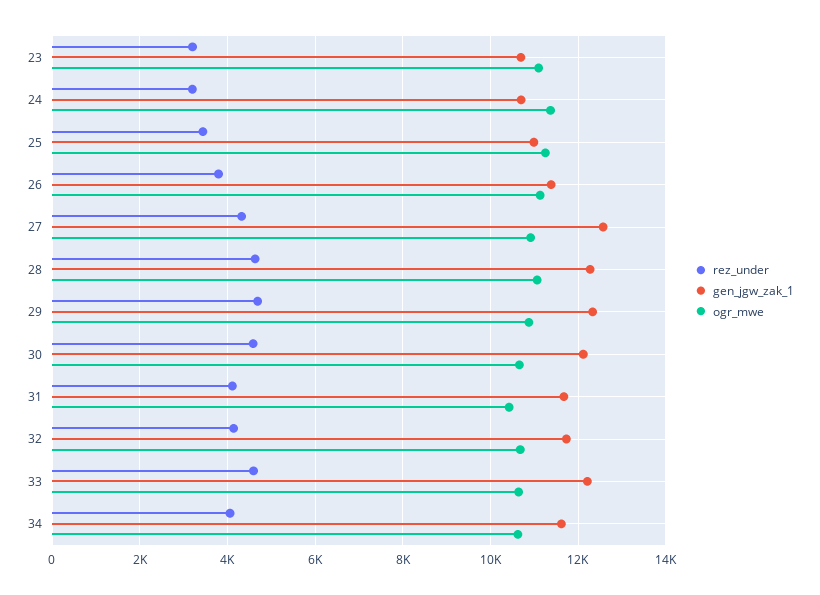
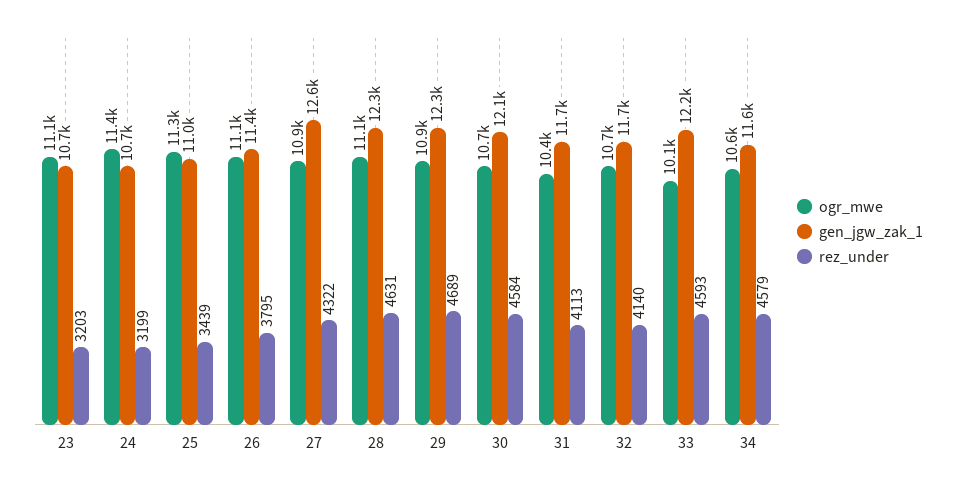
ogr_mwe, 33: 10600 -> 10100
rez_under, 34: 4000 -> 4579

